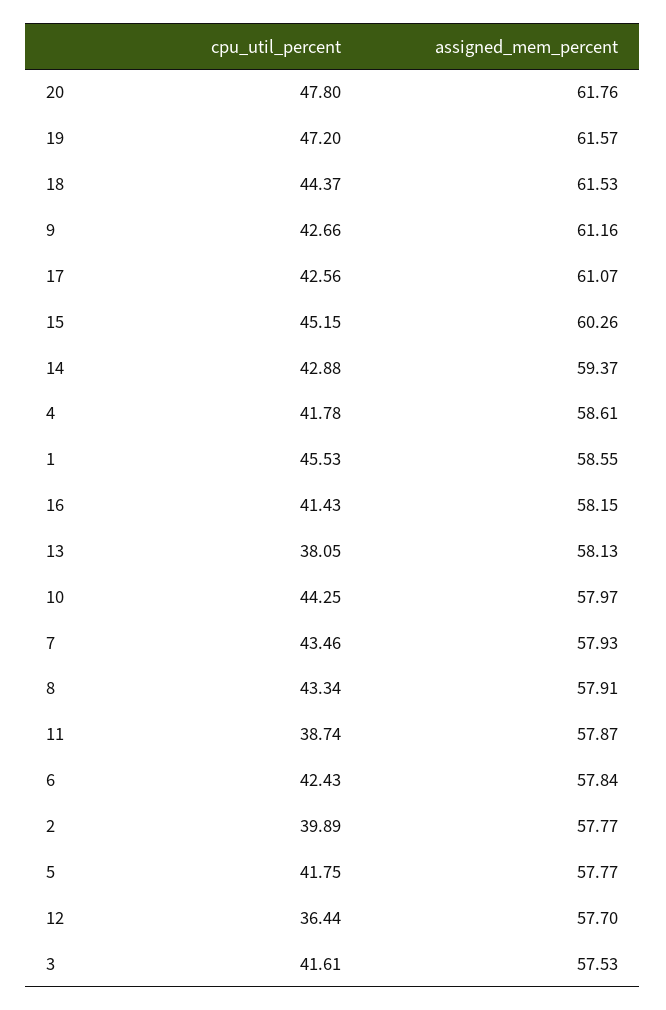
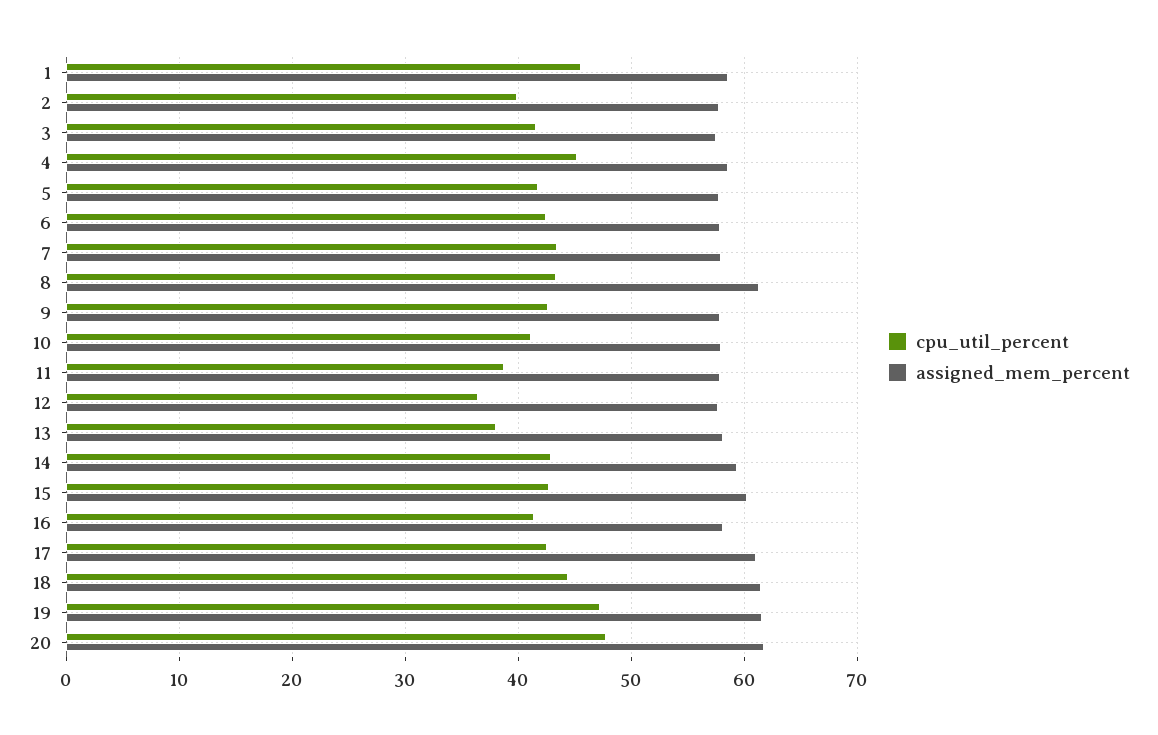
assigned_mem_percent, 9: 61.16 -> 58
cpu_util_percent, 15: 45.15 -> 43
cpu_util_percent, 4: 41.78 -> 45
cpu_util_percent, 10: 44.25 -> 41
assigned_mem_percent, 8: 57.91 -> 61

